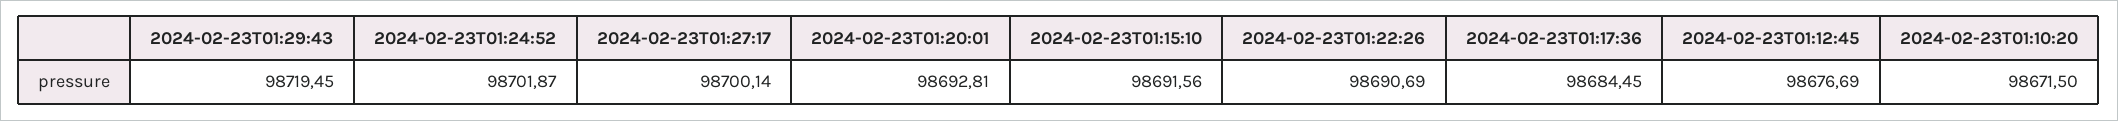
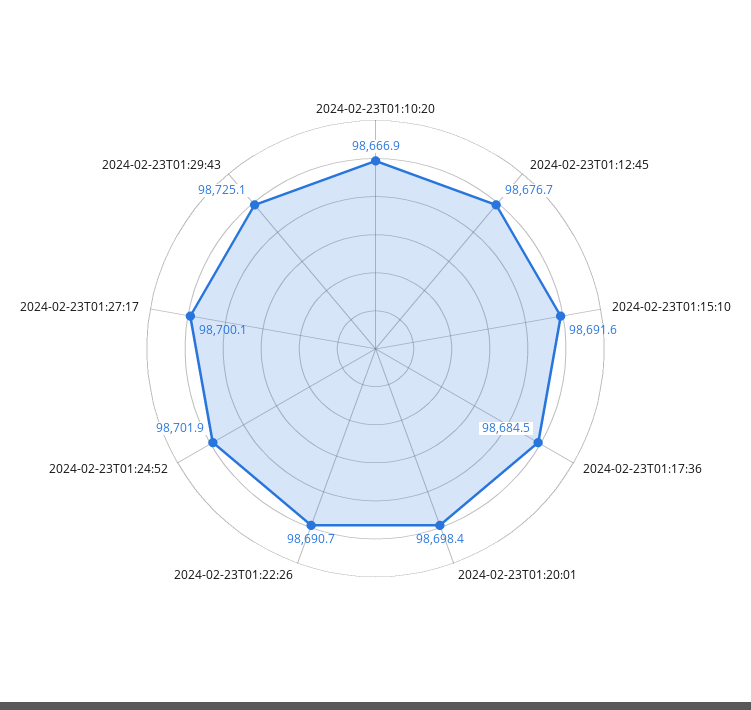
2024-02-23T01:29:43: 98719.45 -> 98725.1
2024-02-23T01:20:01: 98692.81 -> 98698.4
2024-02-23T01:10:20: 98671.5 -> 98666.9

